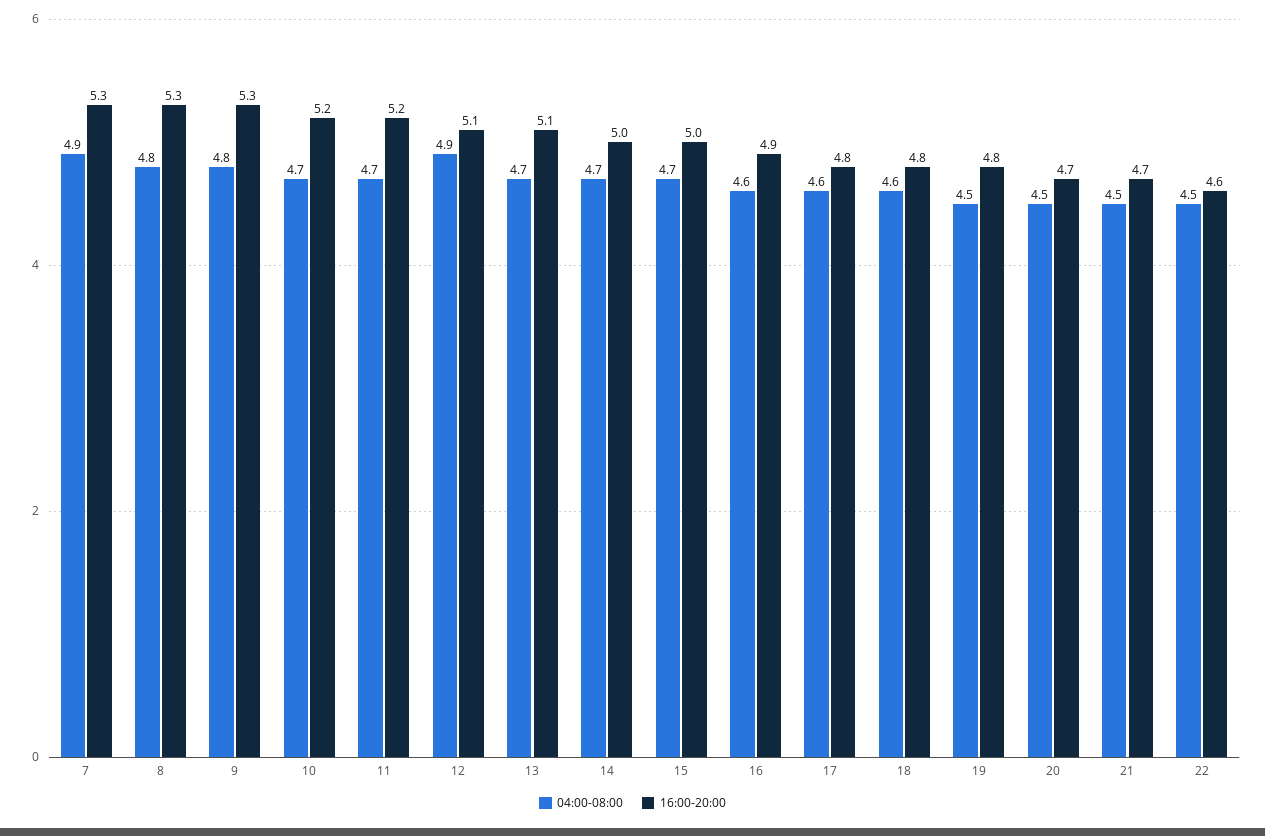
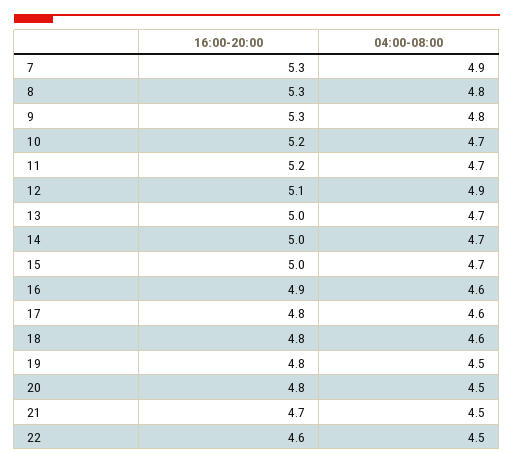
16:00-20:00, 13: 5.1 -> 5
16:00-20:00, 20: 4.7 -> 4.8

